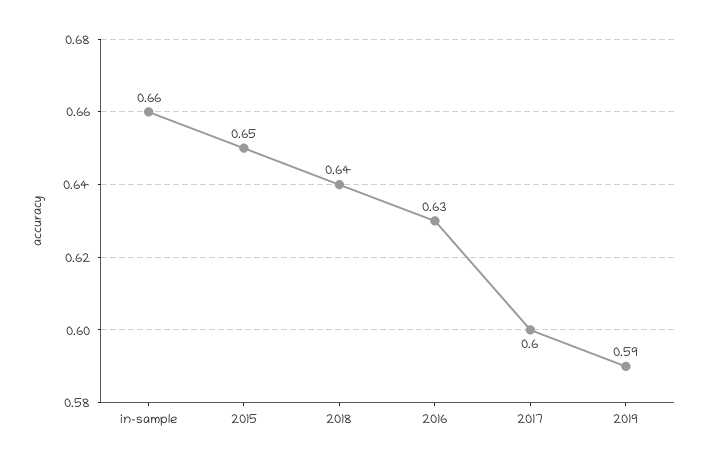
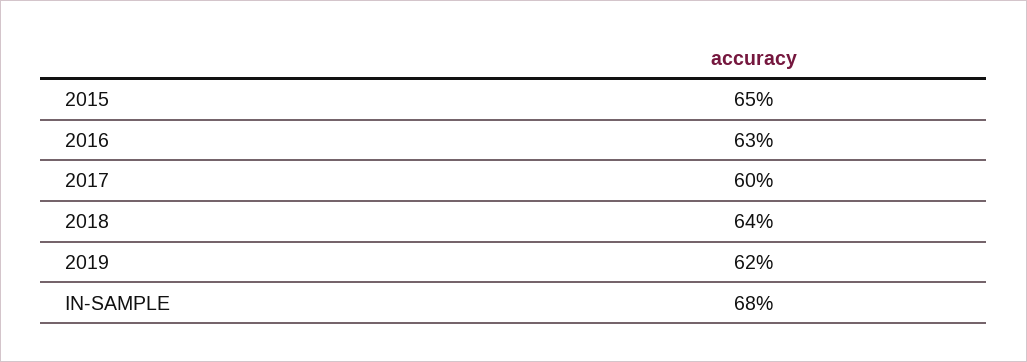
in-sample: 0.66 -> 0.68
2019: 0.59 -> 0.62

